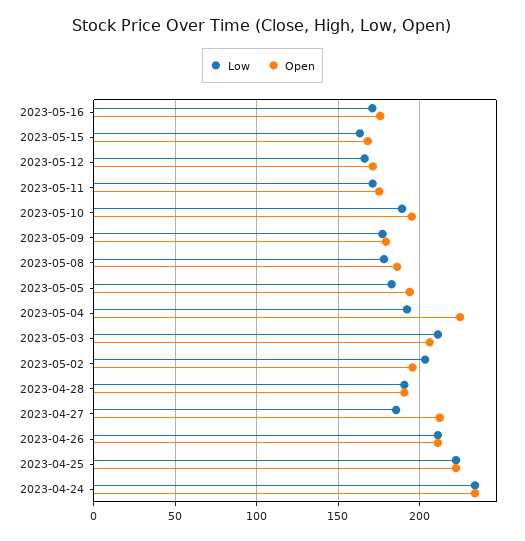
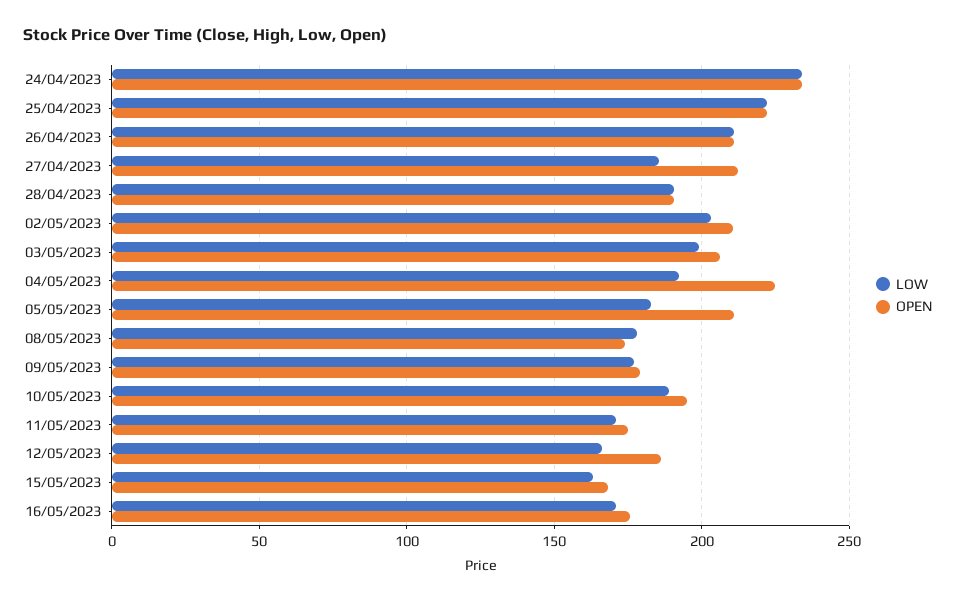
Open, 2023-05-12: 170 -> 185
Open, 2023-05-08: 185 -> 175
Open, 2023-05-05: 195 -> 210
Low, 2023-05-03: 210 -> 200
Open, 2023-05-02: 195 -> 210

